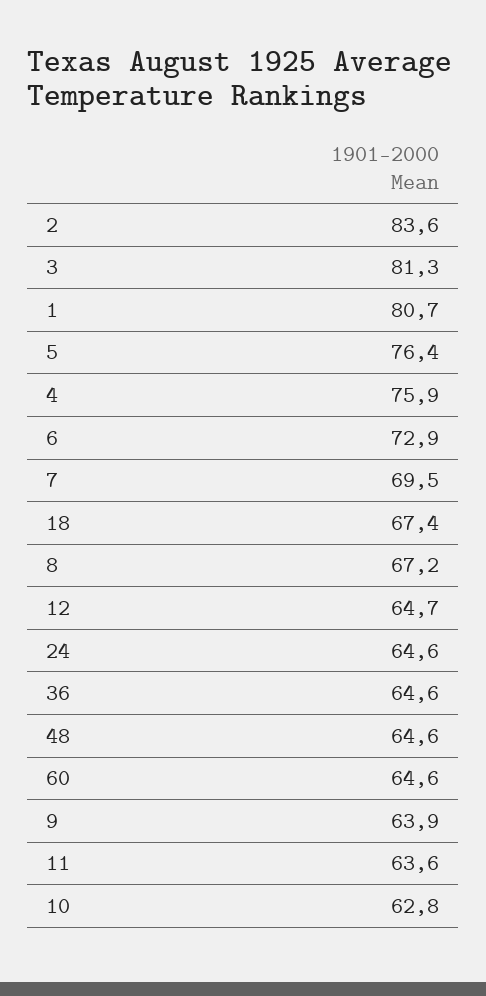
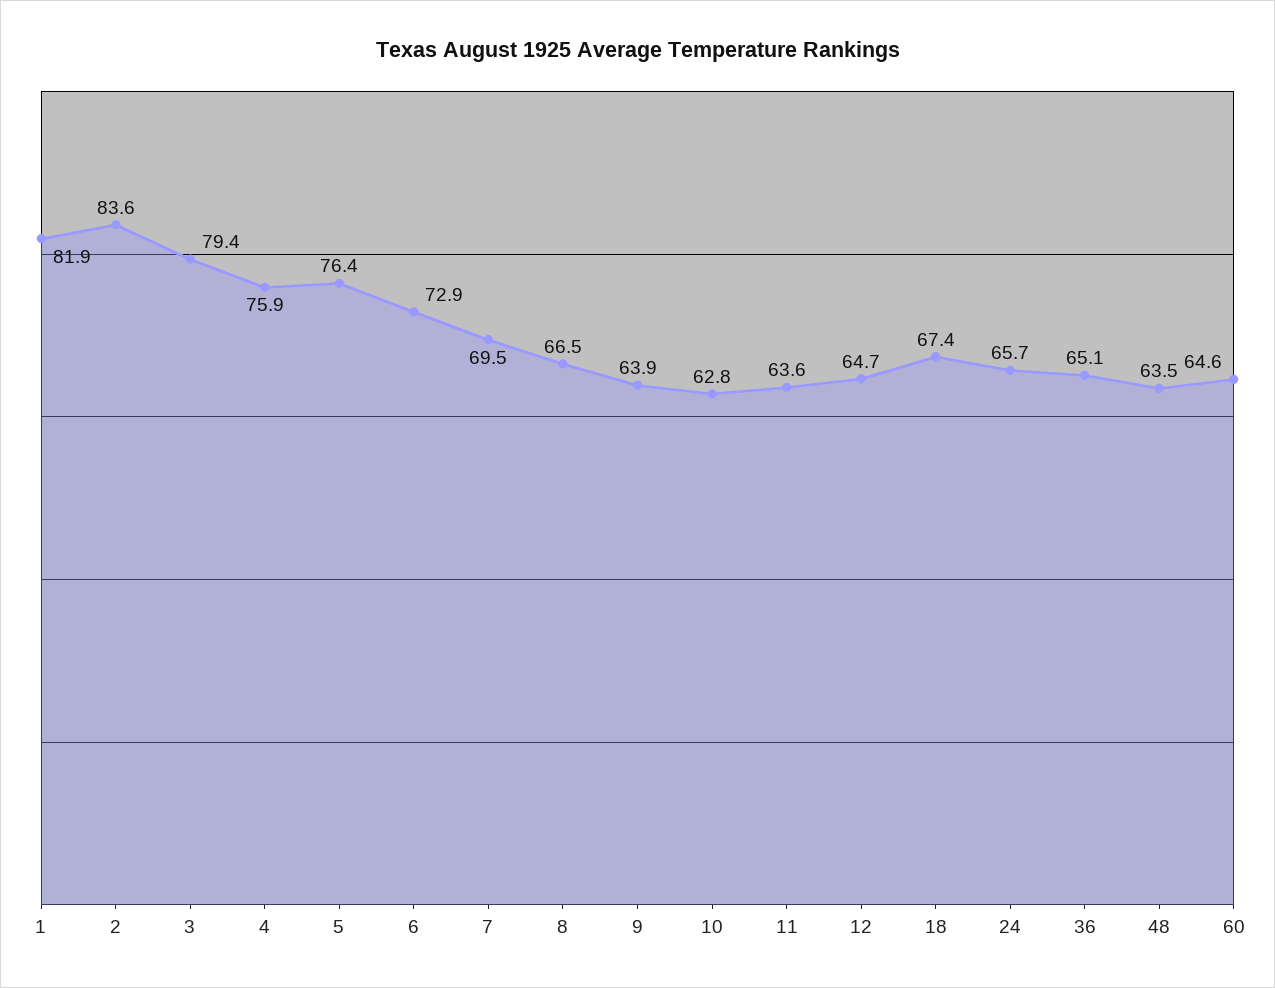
3: 81.3 -> 79.4
1: 80.7 -> 81.9
8: 67.2 -> 66.5
24: 64.6 -> 65.7
36: 64.6 -> 65.1
48: 64.6 -> 63.5

